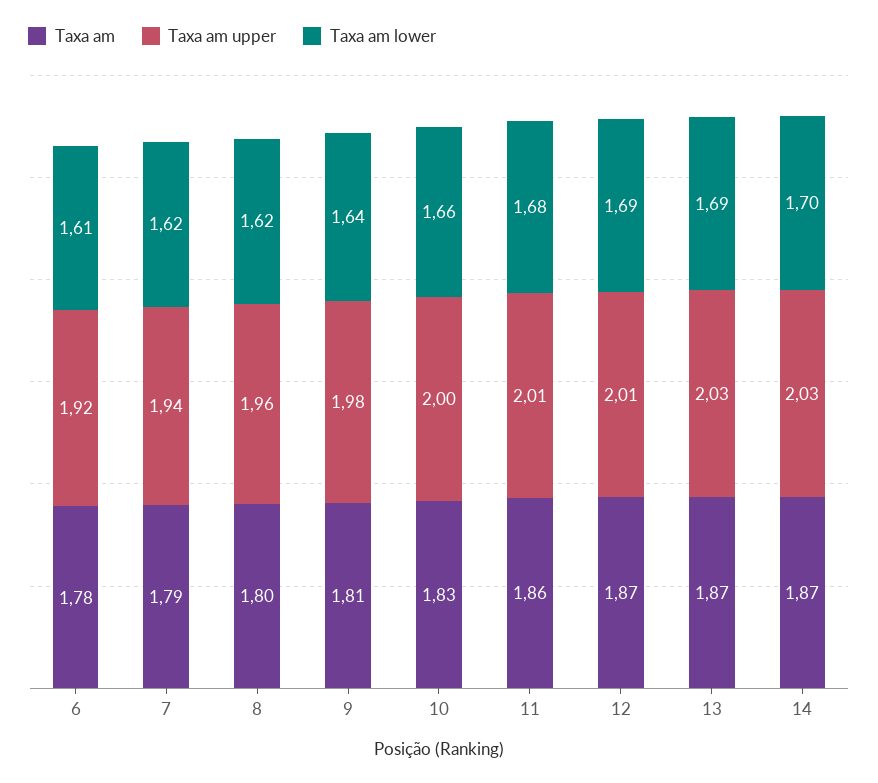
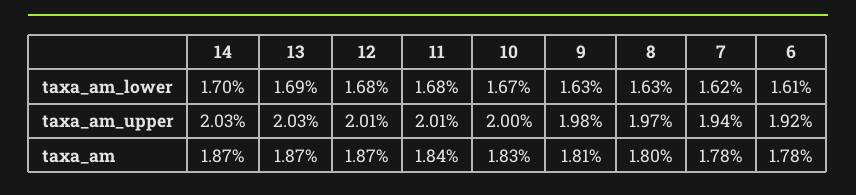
Taxa am, 7: 1.79 -> 1.78
Taxa am upper, 8: 1.96 -> 1.97
Taxa am lower, 8: 1.62 -> 1.63
Taxa am lower, 9: 1.64 -> 1.63
Taxa am lower, 10: 1.66 -> 1.67
Taxa am, 11: 1.86 -> 1.84
Taxa am lower, 12: 1.69 -> 1.68

